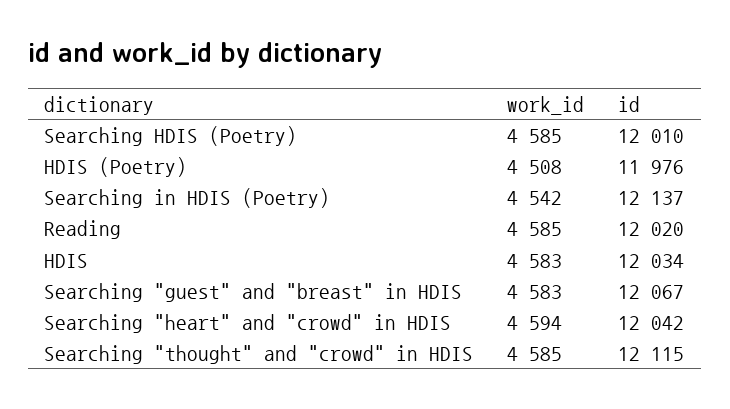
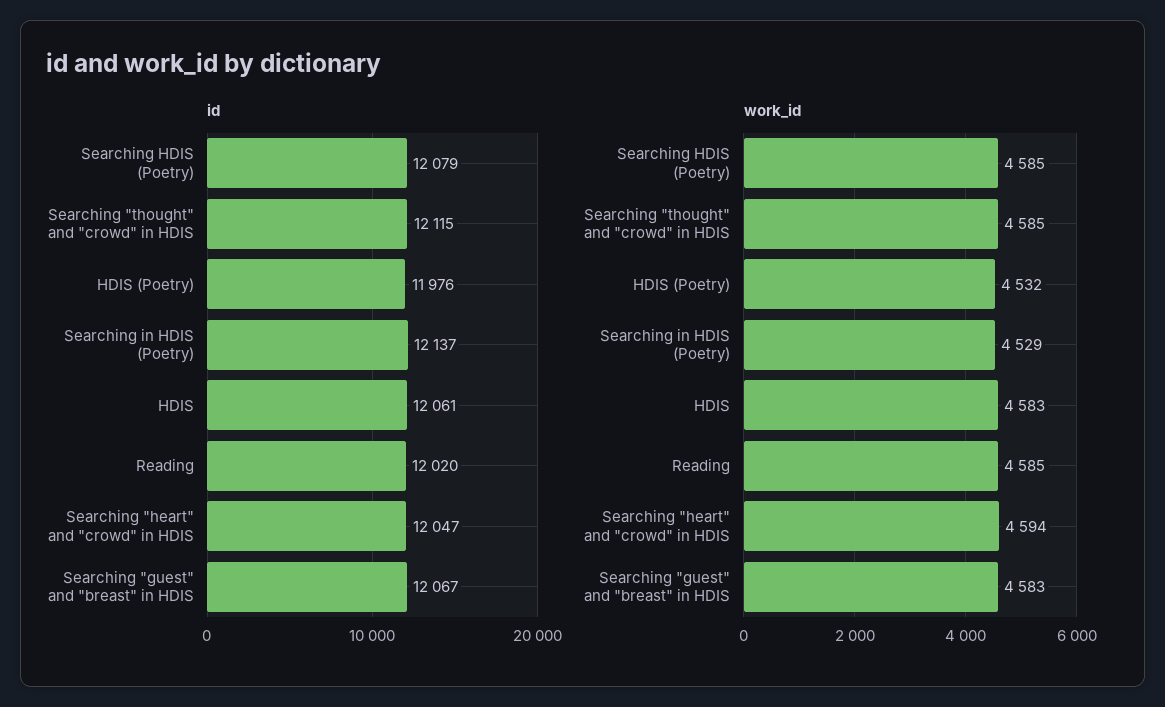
id, Searching HDIS (Poetry): 12010 -> 12079
work_id, HDIS (Poetry): 4508 -> 4532
work_id, Searching in HDIS (Poetry): 4542 -> 4529
id, HDIS: 12034 -> 12061
id, Searching "heart" and "crowd" in HDIS: 12042 -> 12047

